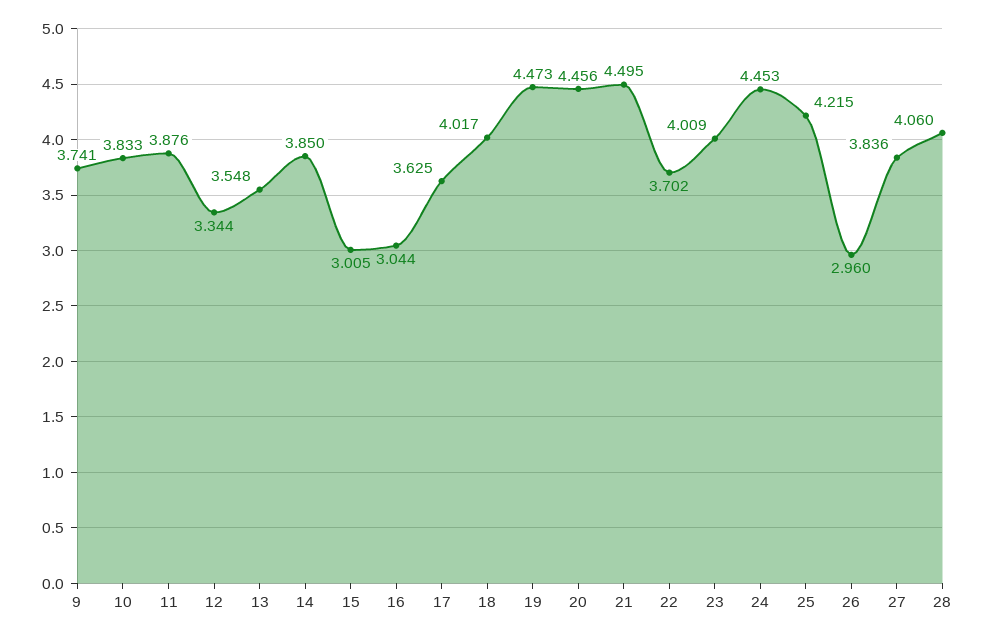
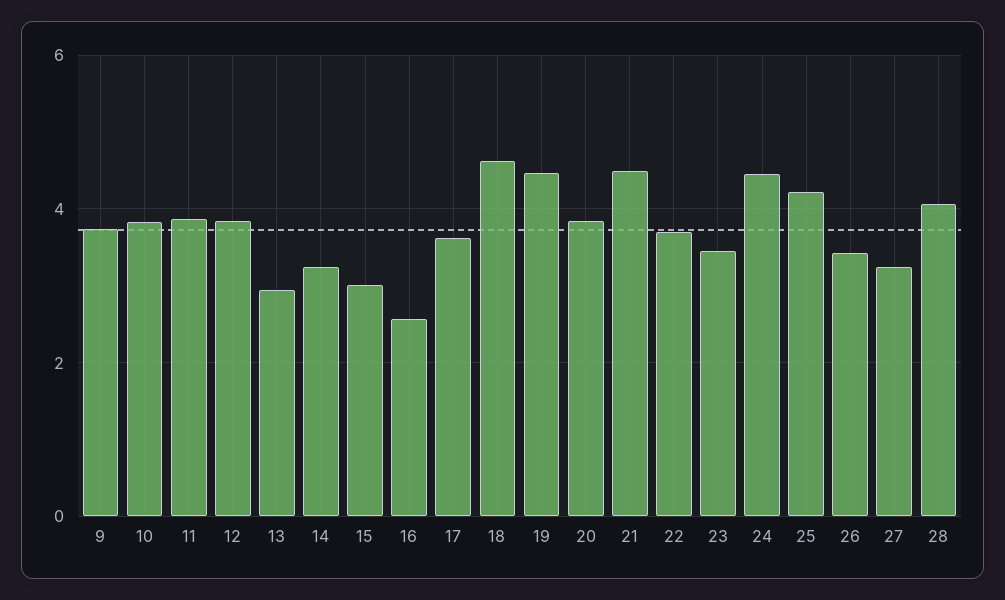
12: 3.344 -> 3.8
13: 3.548 -> 3
14: 3.85 -> 3.2
16: 3.044 -> 2.6
18: 4.017 -> 4.6
20: 4.456 -> 3.8
23: 4.009 -> 3.4
26: 2.96 -> 3.4
27: 3.836 -> 3.2

